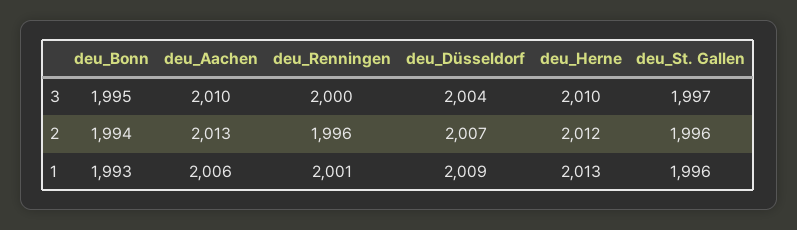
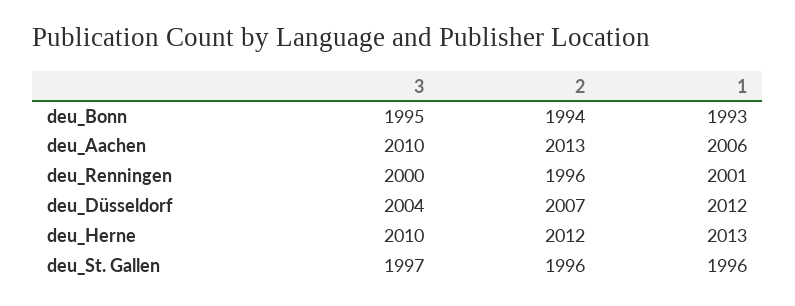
deu_Düsseldorf, 1: 2009 -> 2012

